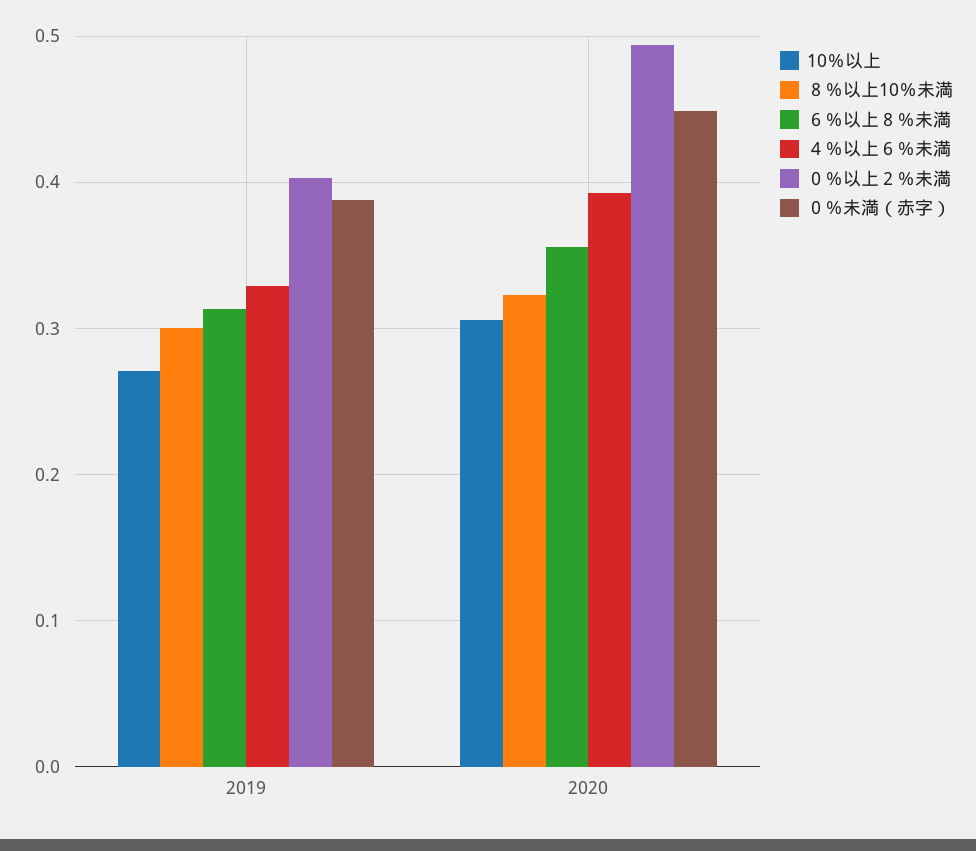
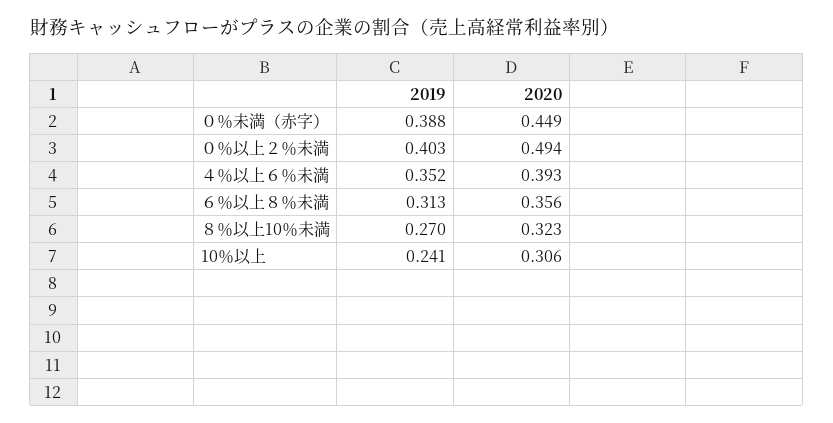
10％以上, 2019: 0.27 -> 0.241
８％以上10％未満, 2019: 0.3 -> 0.27
４％以上６％未満, 2019: 0.33 -> 0.352

